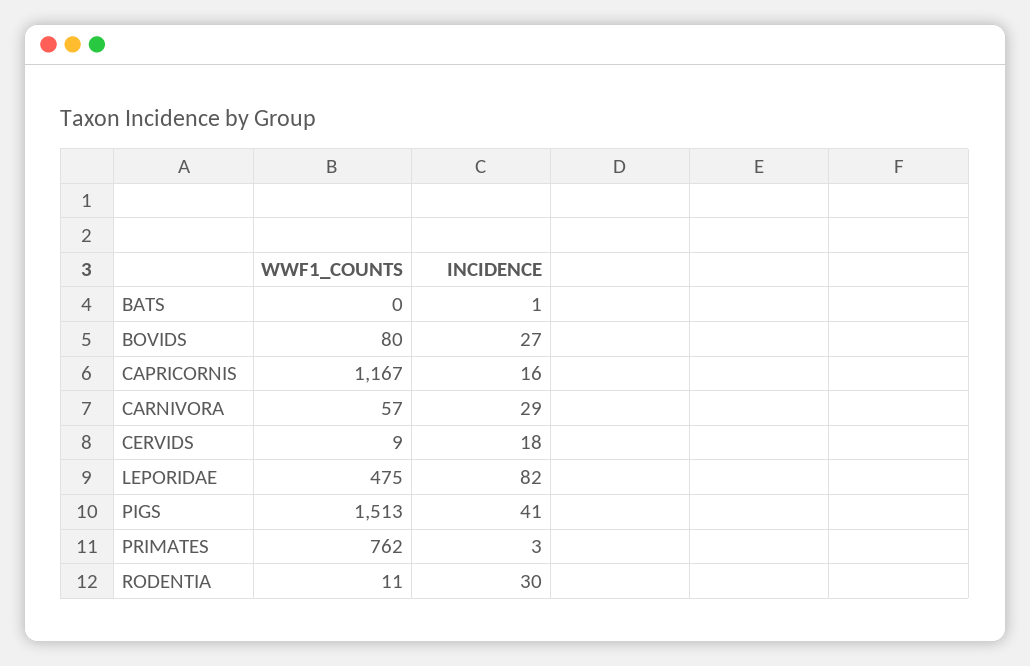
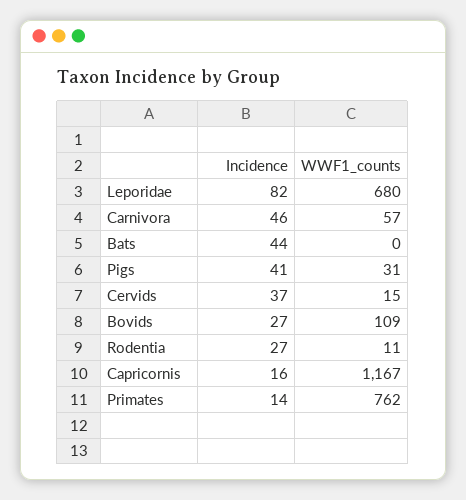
INCIDENCE, BATS: 1 -> 44
WWF1_COUNTS, BOVIDS: 80 -> 109
INCIDENCE, CARNIVORA: 29 -> 46
WWF1_COUNTS, CERVIDS: 9 -> 15
INCIDENCE, CERVIDS: 18 -> 37
WWF1_COUNTS, LEPORIDAE: 475 -> 680
WWF1_COUNTS, PIGS: 1513 -> 31
INCIDENCE, PRIMATES: 3 -> 14
INCIDENCE, RODENTIA: 30 -> 27

